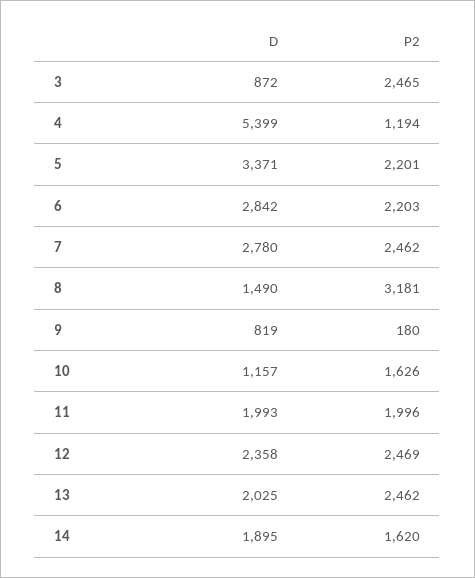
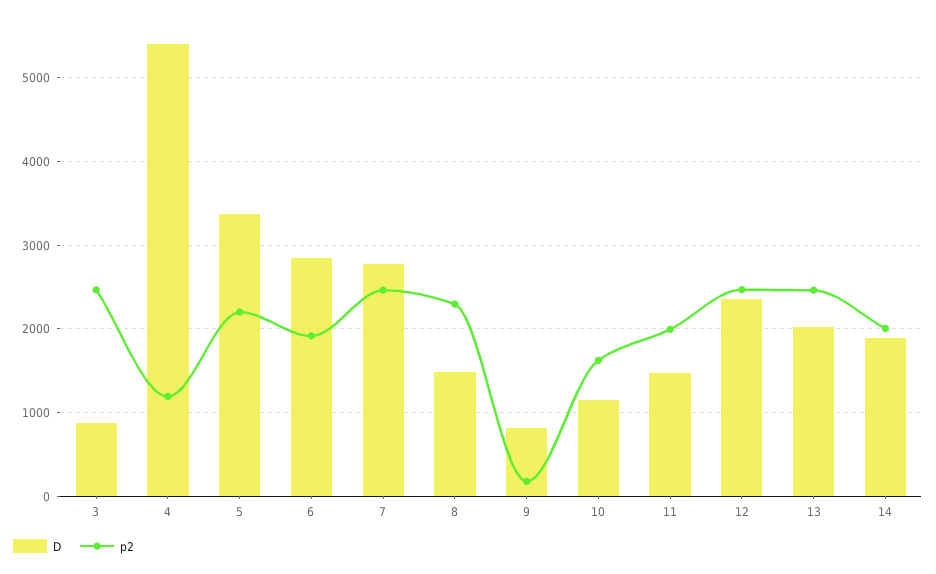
P2, 6: 2203 -> 1900
P2, 8: 3181 -> 2300
D, 11: 1993 -> 1500
P2, 14: 1620 -> 2000

